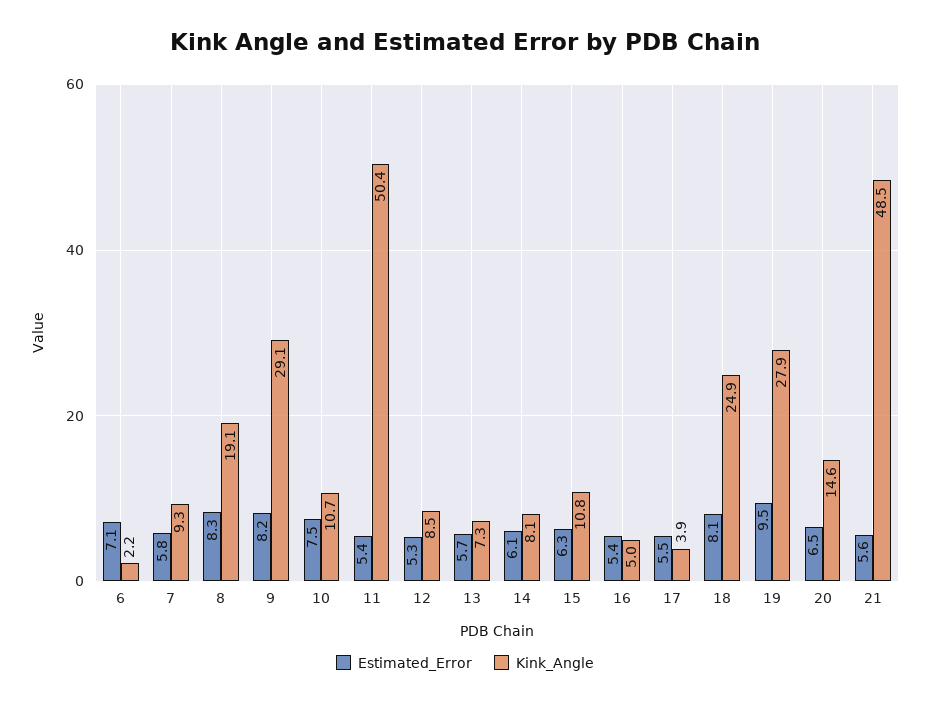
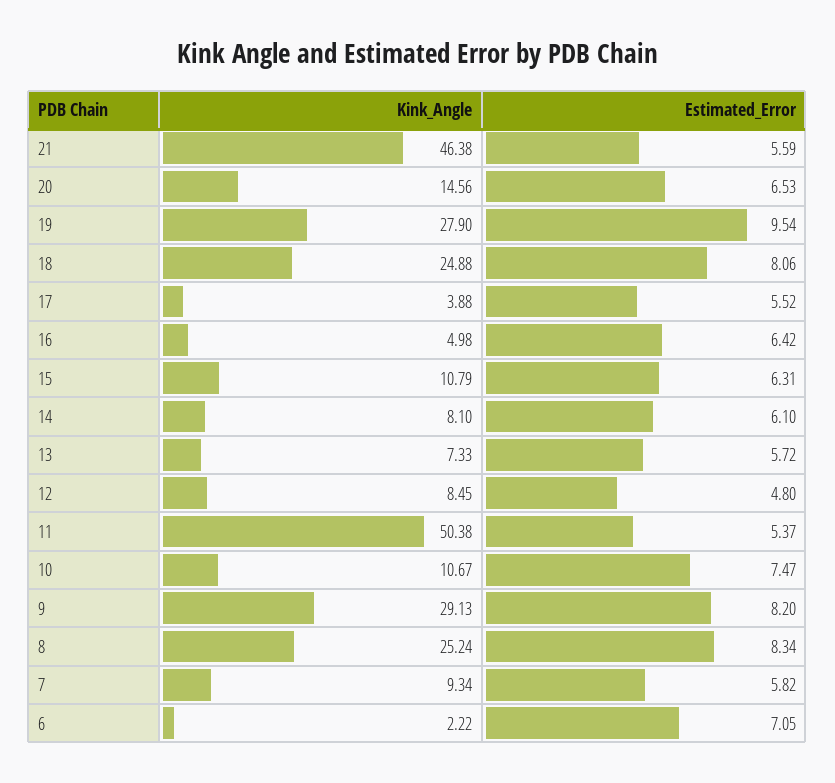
Kink_Angle, 8: 19.1 -> 25.24
Estimated_Error, 12: 5.3 -> 4.8
Estimated_Error, 16: 5.4 -> 6.42
Kink_Angle, 21: 48.5 -> 46.38

